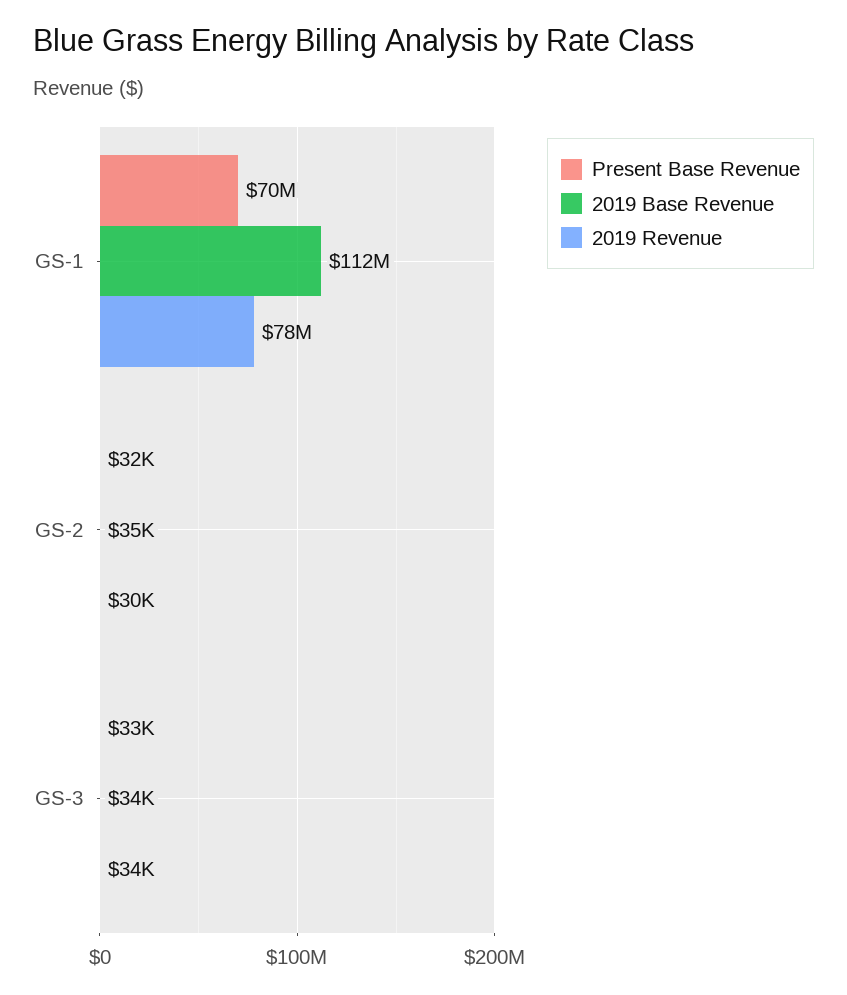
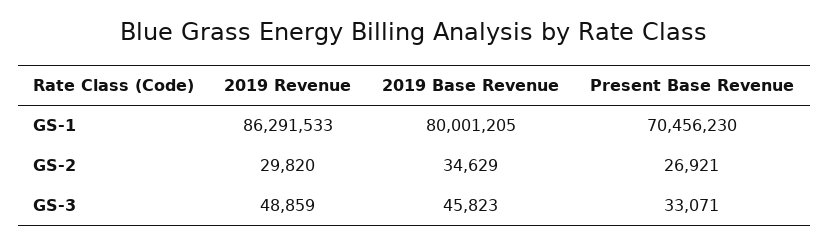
2019 Base Revenue, GS-1: 112000000 -> 80001205
2019 Revenue, GS-1: 78000000 -> 86291533
Present Base Revenue, GS-2: 32000 -> 26921
2019 Base Revenue, GS-3: 34000 -> 45823
2019 Revenue, GS-3: 34000 -> 48859

